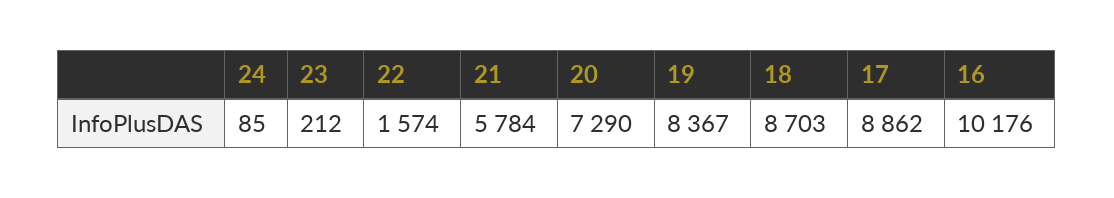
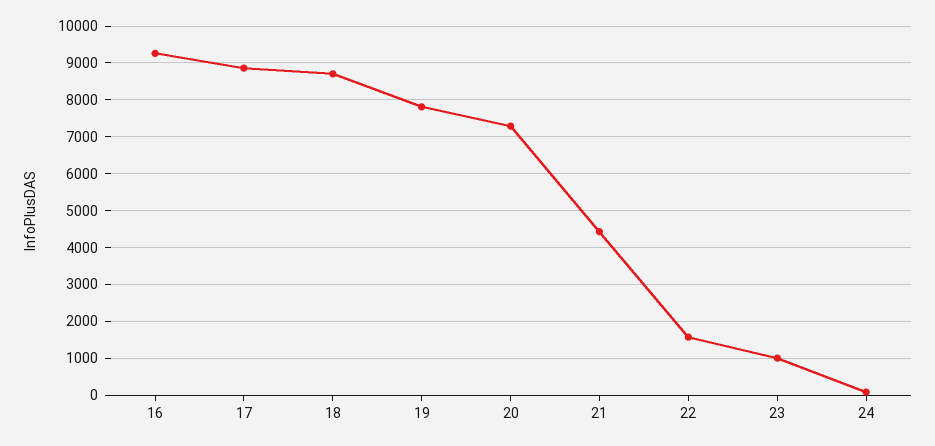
23: 212 -> 1000
21: 5784 -> 4400
19: 8367 -> 7800
16: 10176 -> 9200

